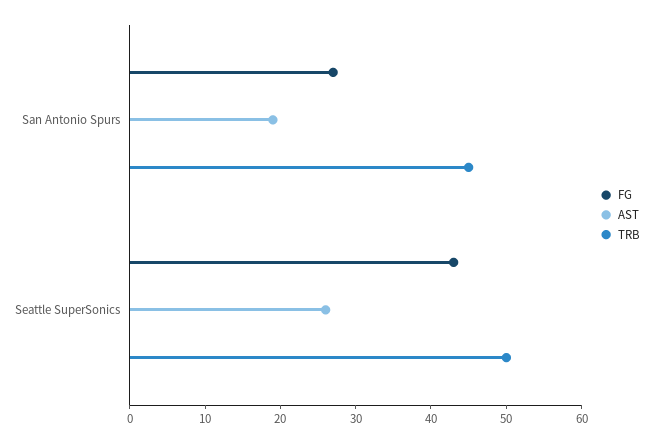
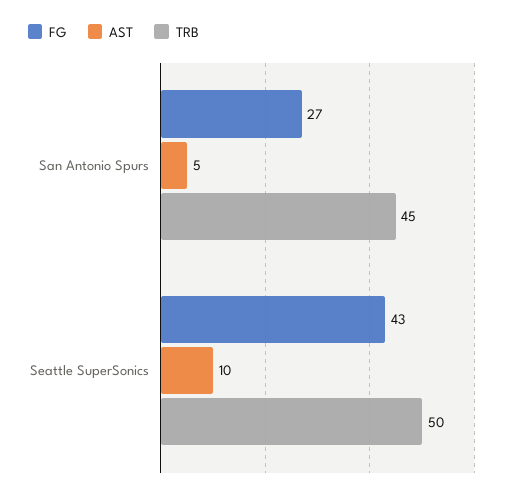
AST, San Antonio Spurs: 20 -> 5
AST, Seattle SuperSonics: 25 -> 10

